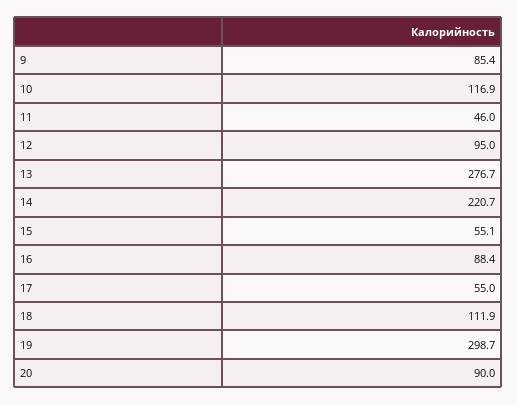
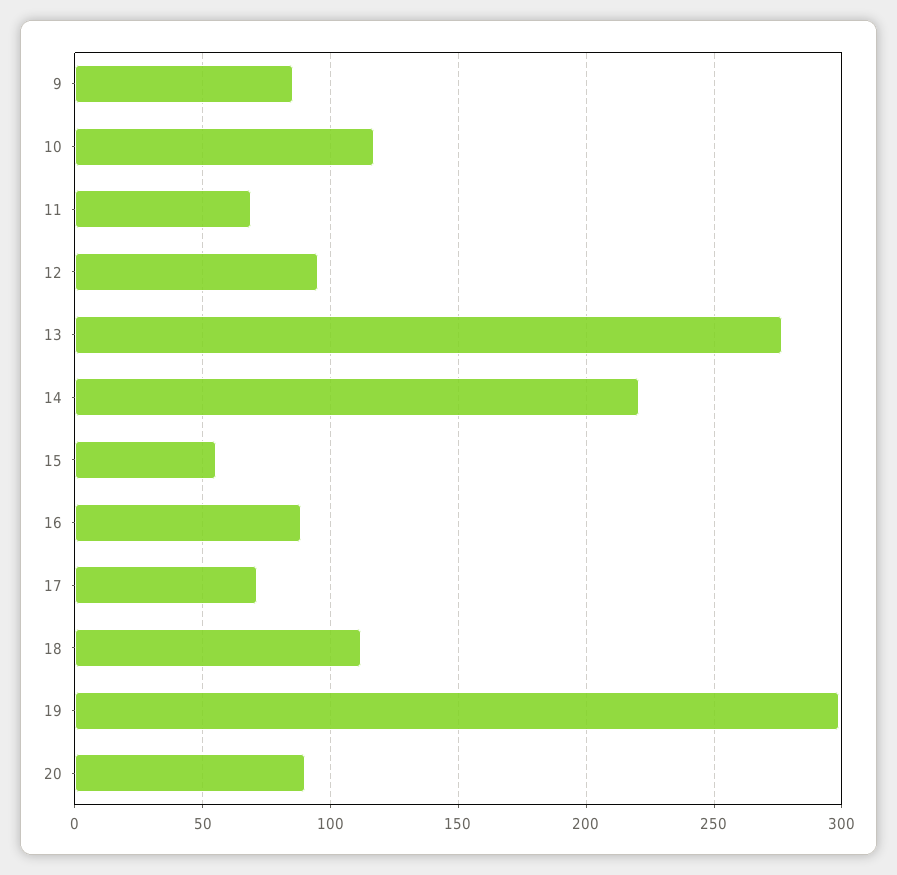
11: 46 -> 70
17: 55 -> 70

